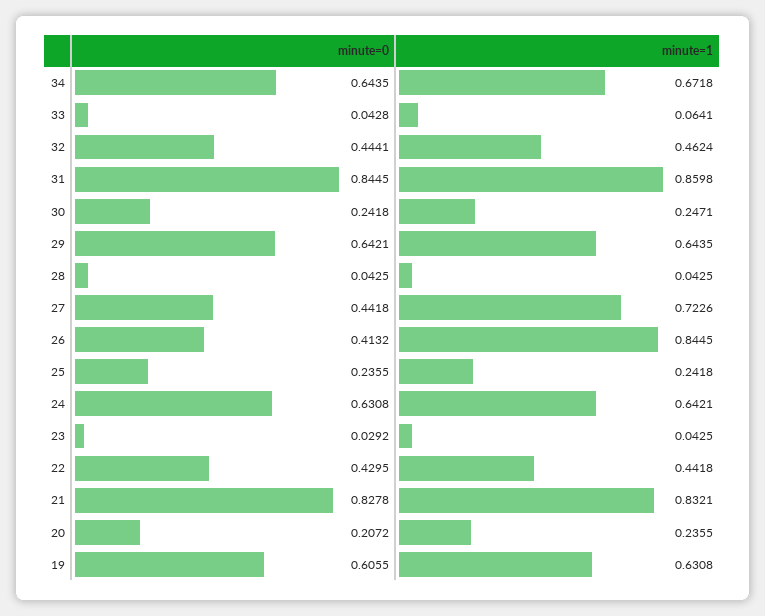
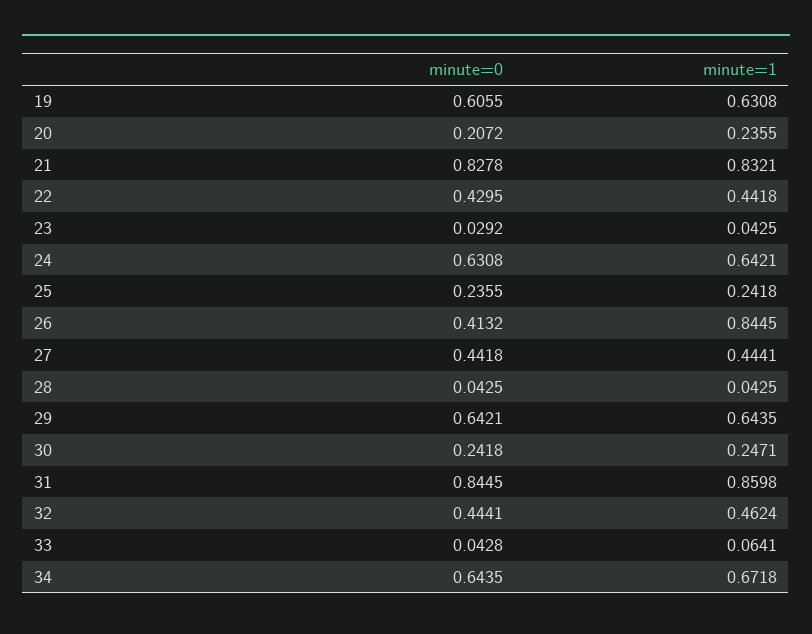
minute=1, 27: 0.7226 -> 0.4441

